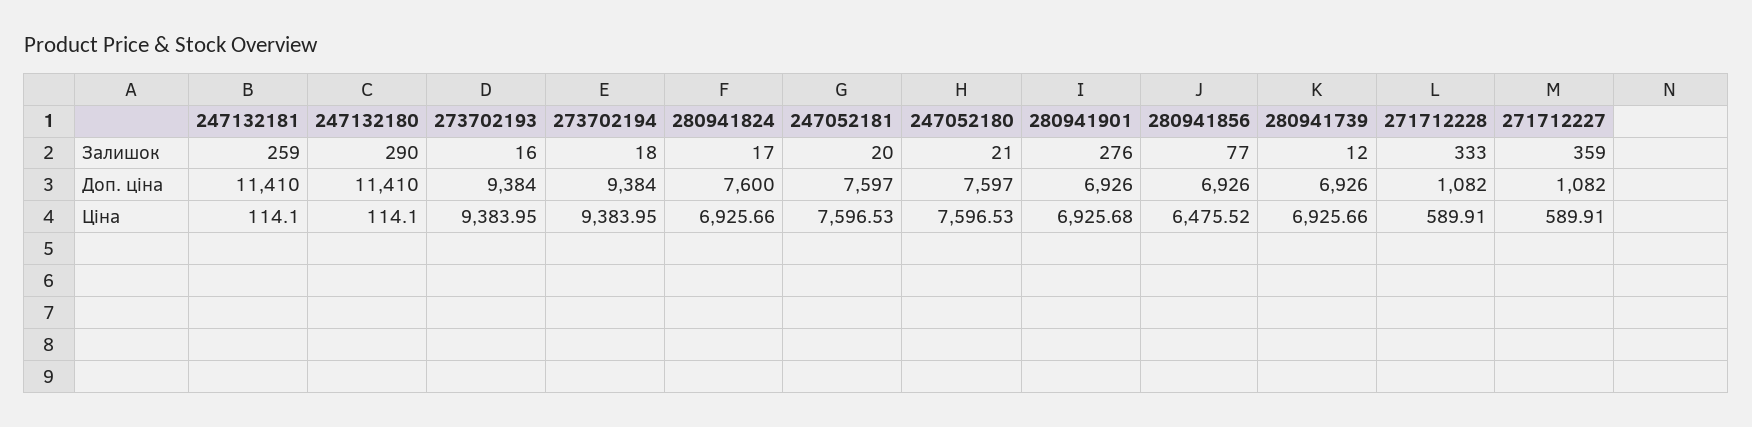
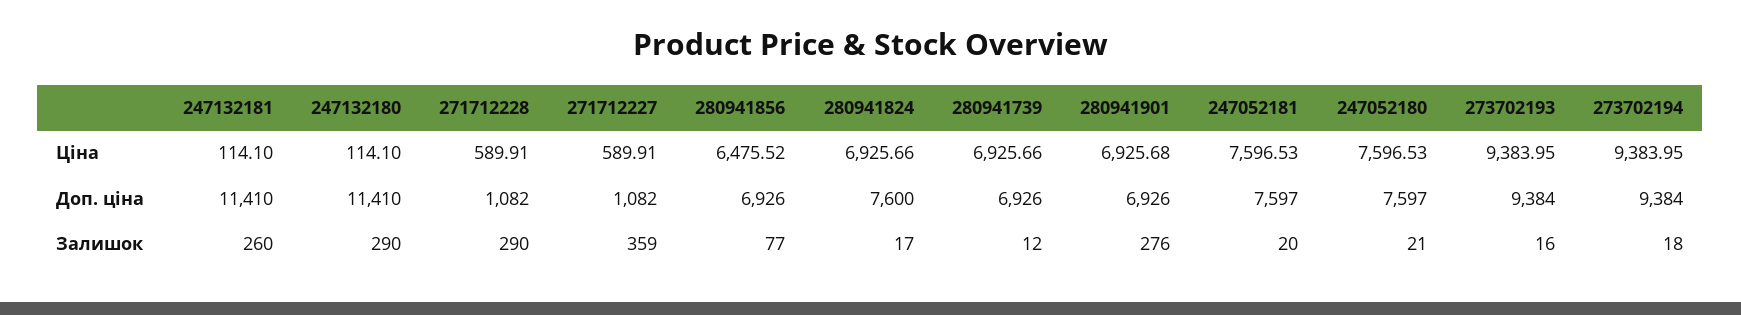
247132181, Залишок: 259 -> 260
271712228, Залишок: 333 -> 290

